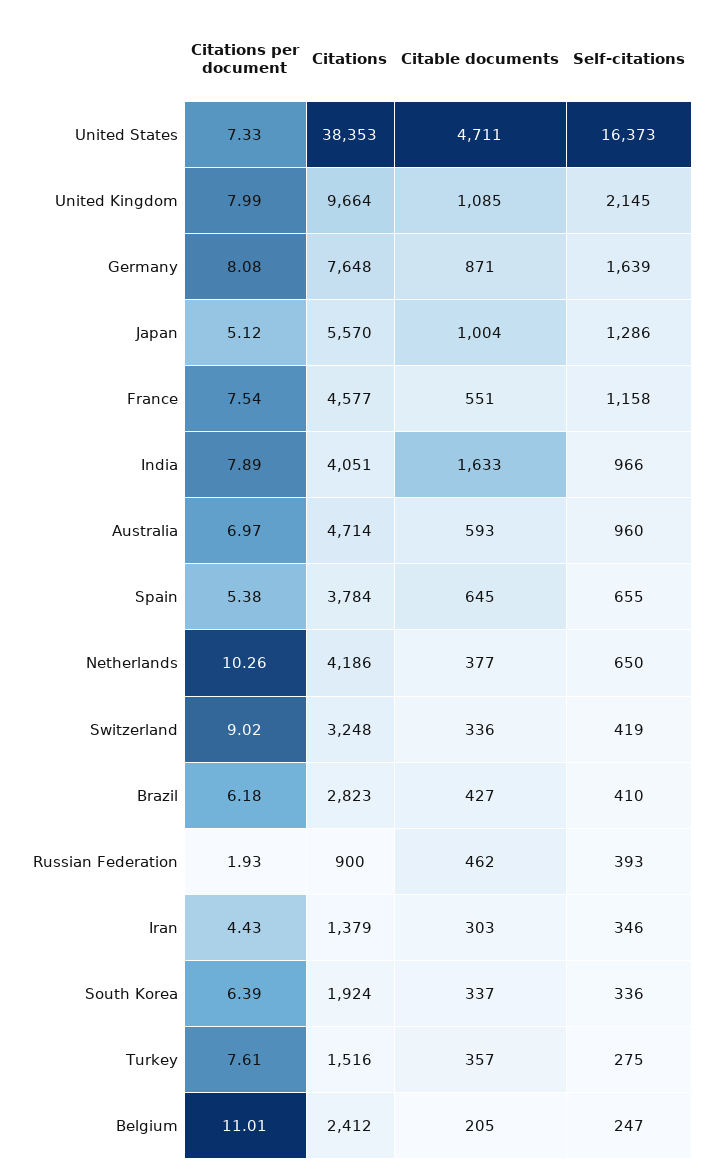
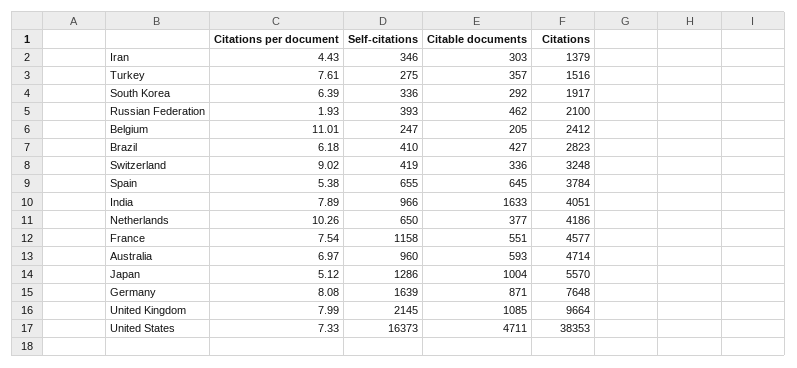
Citations, Russian Federation: 900 -> 2100
Citations, South Korea: 1924 -> 1917
Citable documents, South Korea: 337 -> 292

